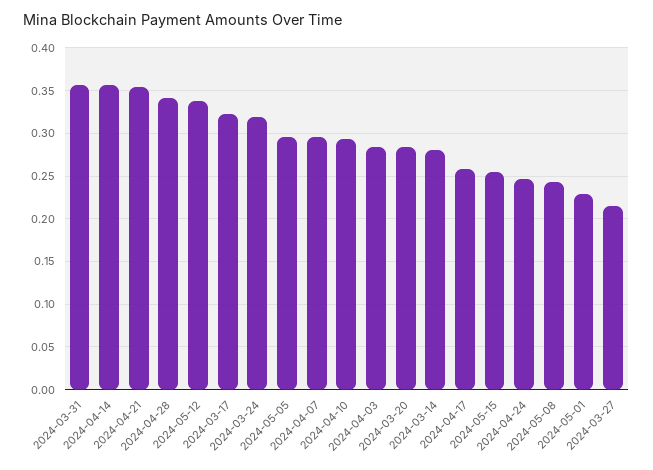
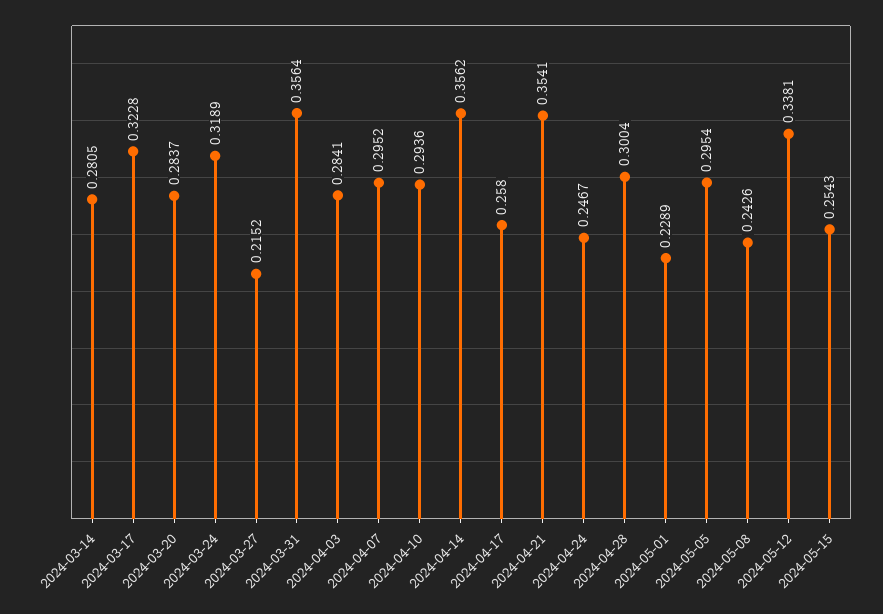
2024-04-28: 0.34 -> 0.3004

